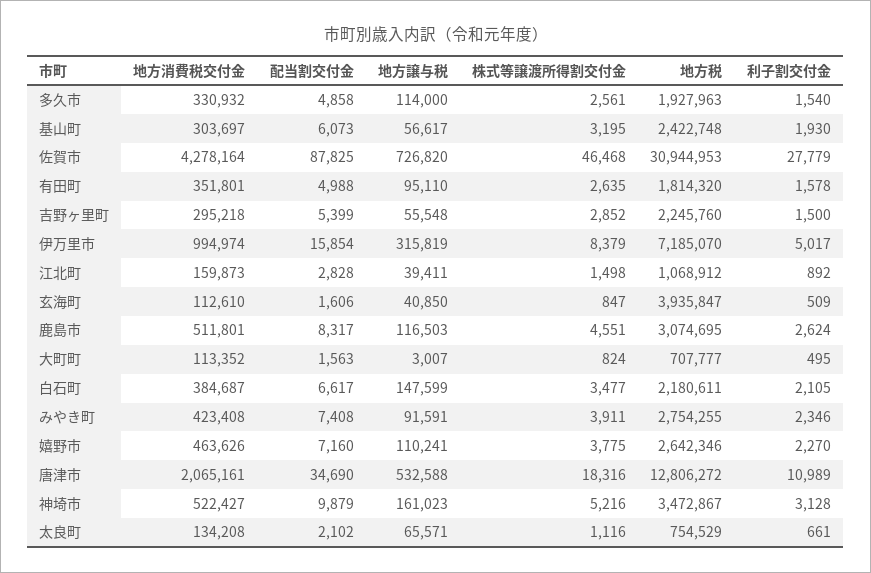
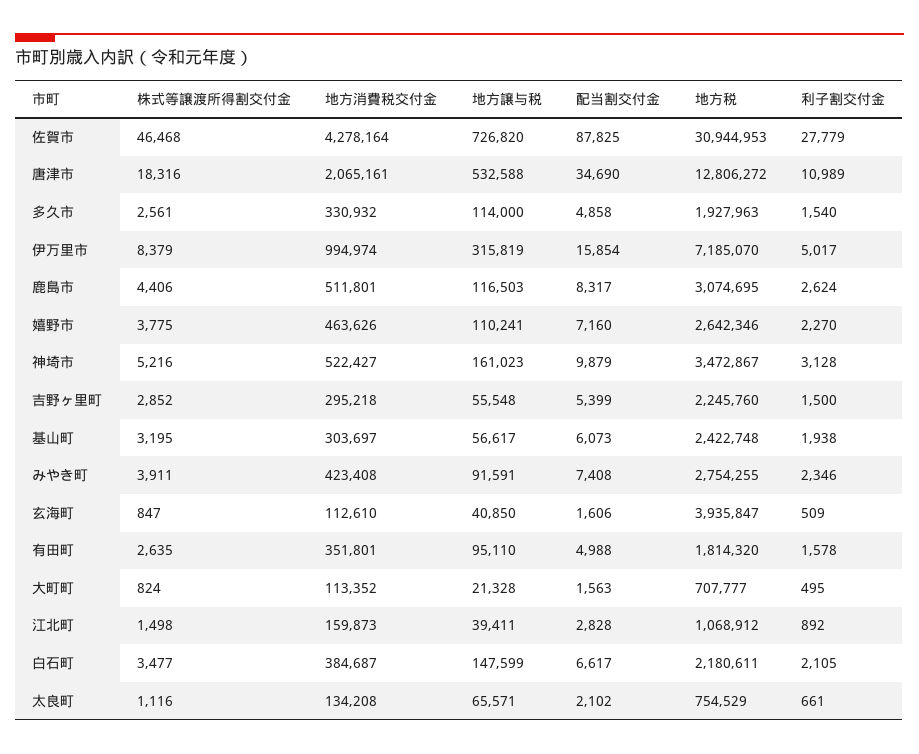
利子割交付金, 基山町: 1930 -> 1938
株式等譲渡所得割交付金, 鹿島市: 4551 -> 4406
地方譲与税, 大町町: 3007 -> 21328

